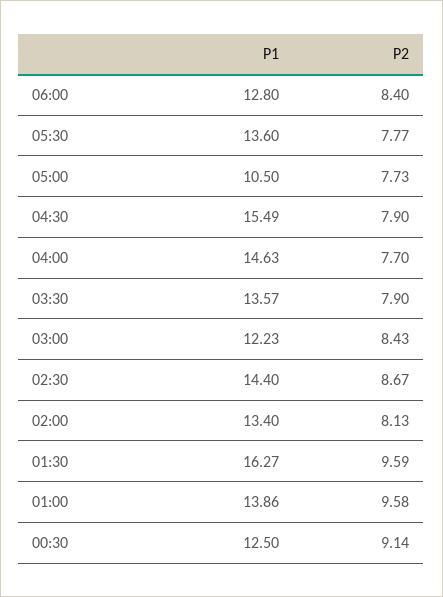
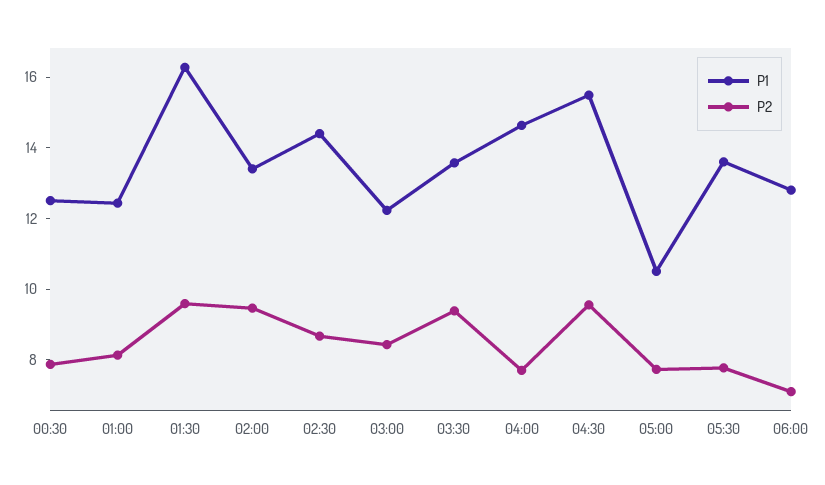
P2, 06:00: 8.4 -> 7
P2, 04:30: 7.9 -> 9.5
P2, 03:30: 7.9 -> 9.5
P2, 02:00: 8.13 -> 9.5
P1, 01:00: 13.86 -> 12.5
P2, 01:00: 9.58 -> 8
P2, 00:30: 9.14 -> 8

